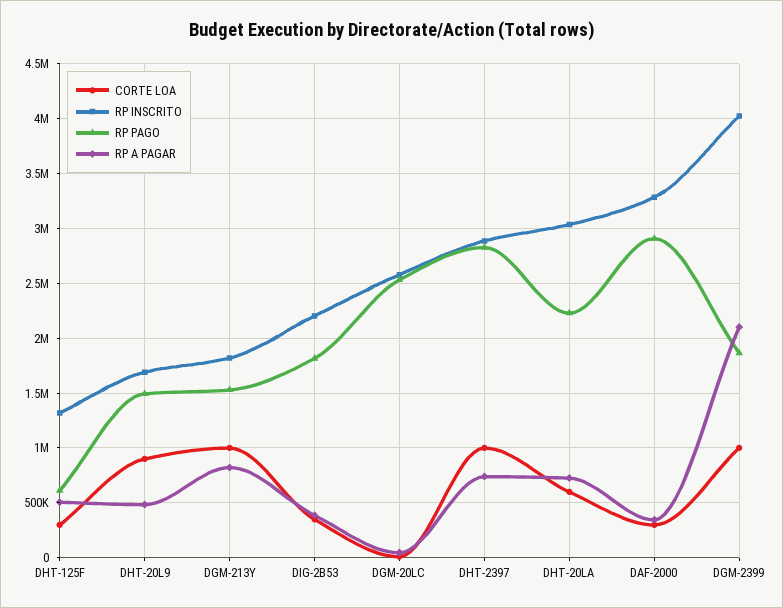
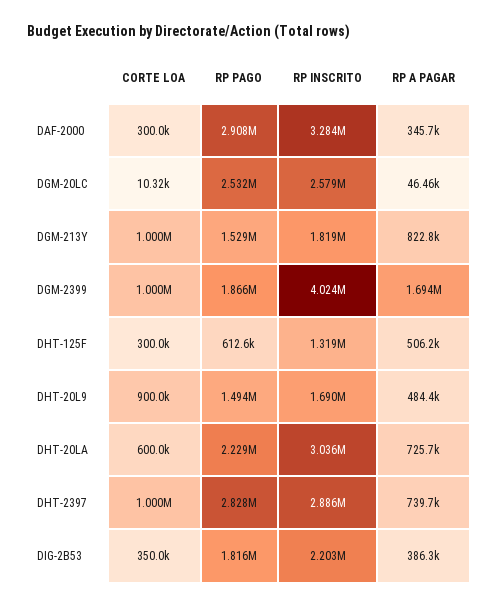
RP A PAGAR, DGM-2399: 2100000 -> 1694000

